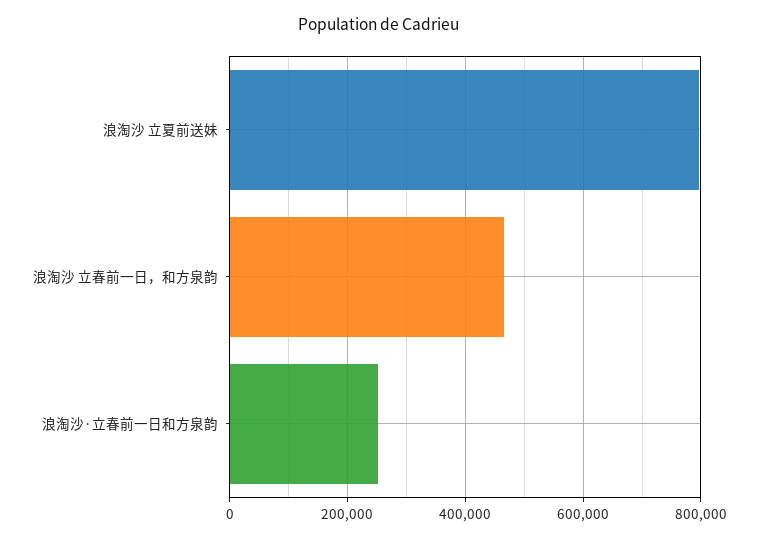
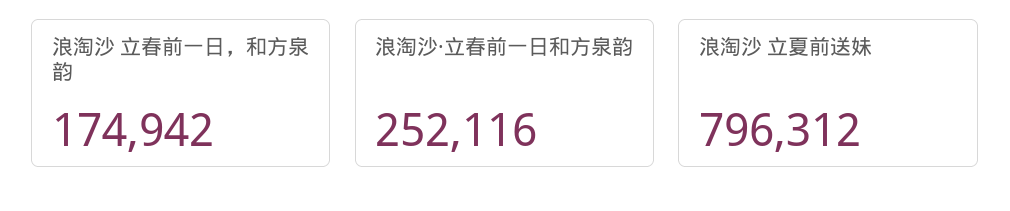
浪淘沙 立春前一日，和方泉韵: 460000 -> 174942

